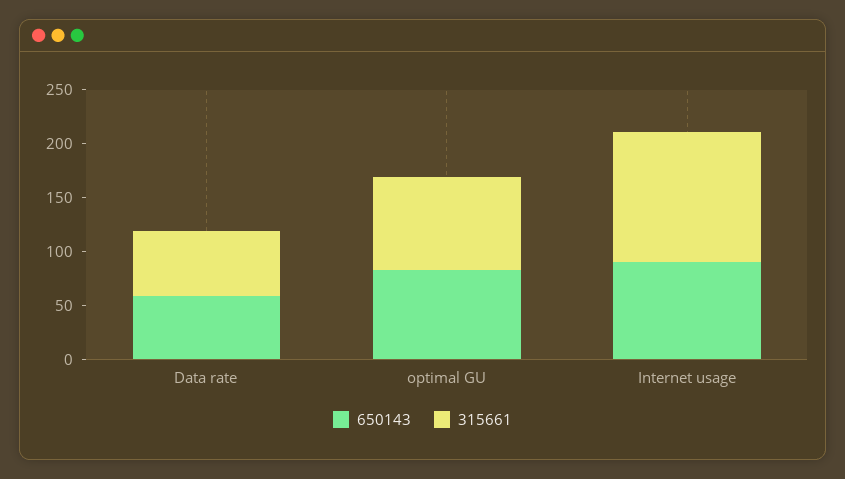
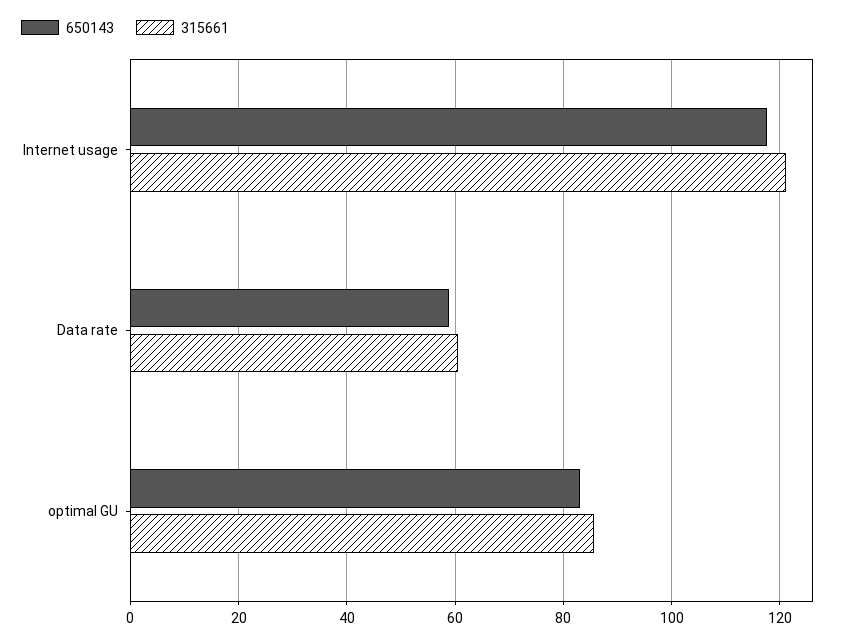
650143, Internet usage: 90 -> 118

